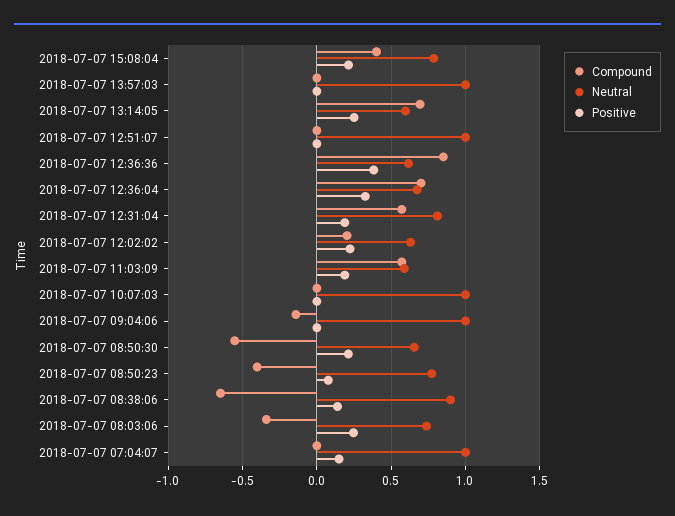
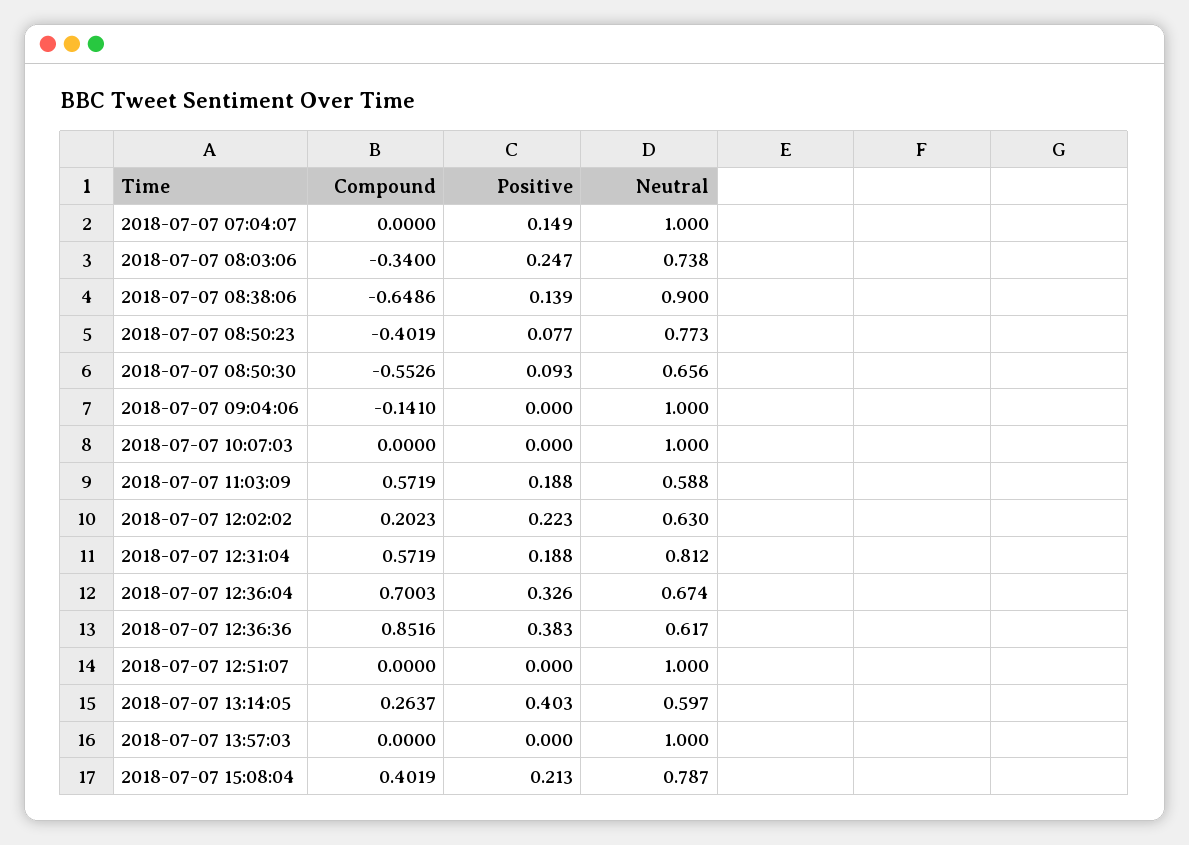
Compound, 2018-07-07 13:14:05: 0.7 -> 0.2637
Positive, 2018-07-07 13:14:05: 0.25 -> 0.403
Positive, 2018-07-07 08:50:30: 0.2 -> 0.093

